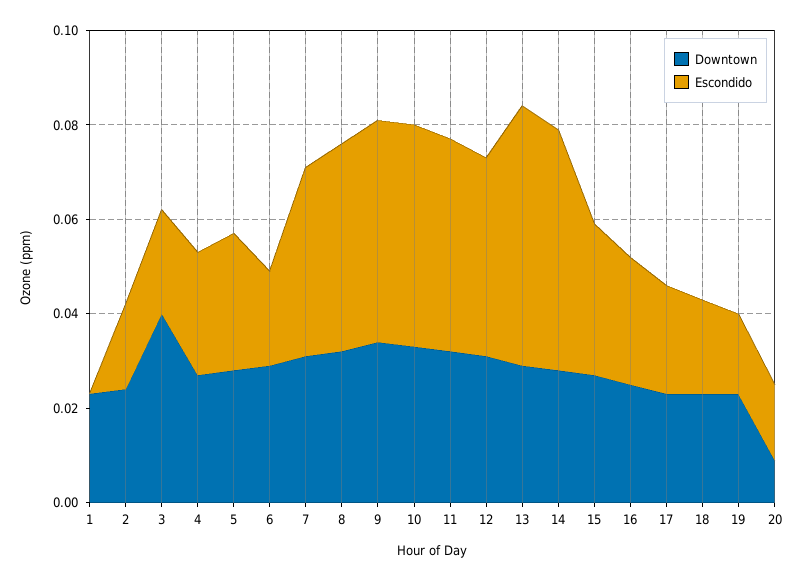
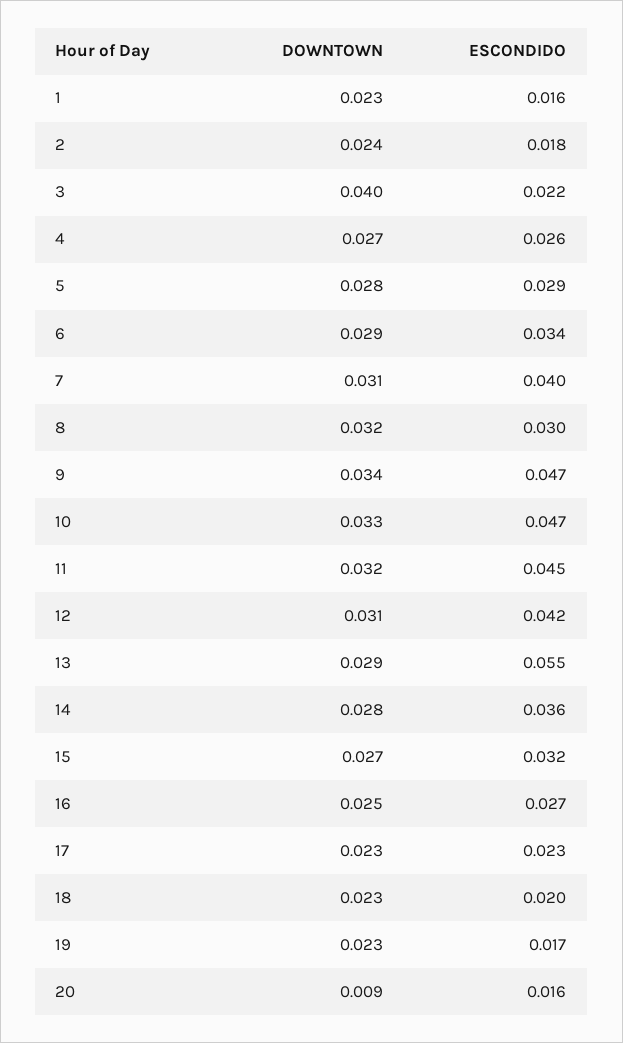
Escondido, 1: 0 -> 0.016
Escondido, 6: 0.02 -> 0.034
Escondido, 8: 0.045 -> 0.03
Escondido, 14: 0.05 -> 0.036

